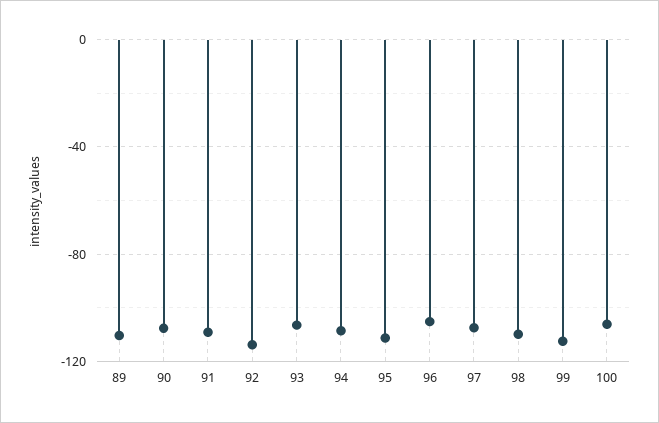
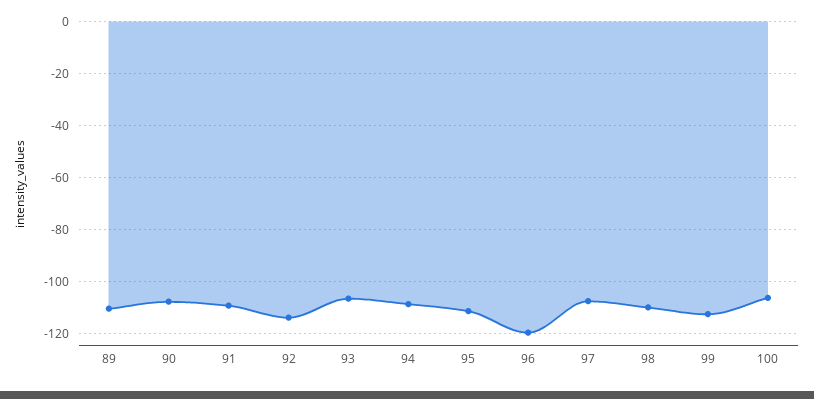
96: -105 -> -120

